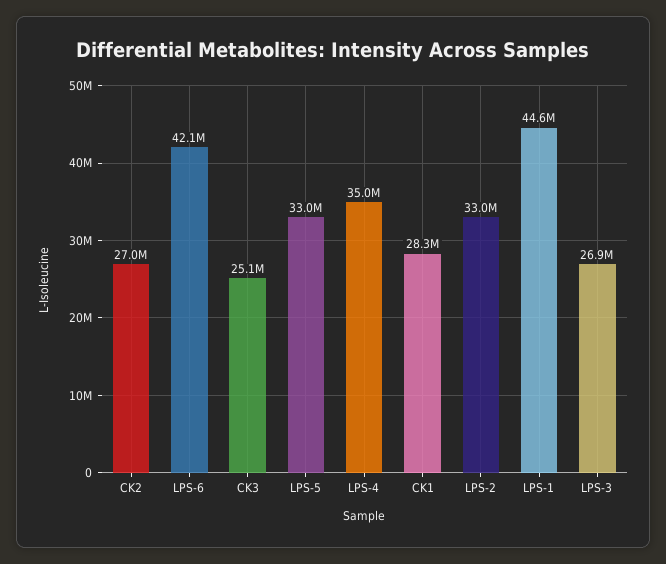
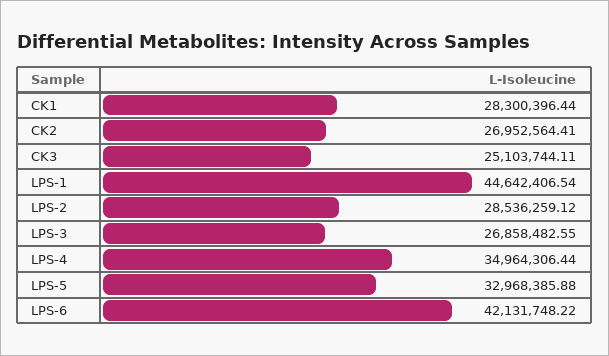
LPS-2: 33000000 -> 28536259.12

